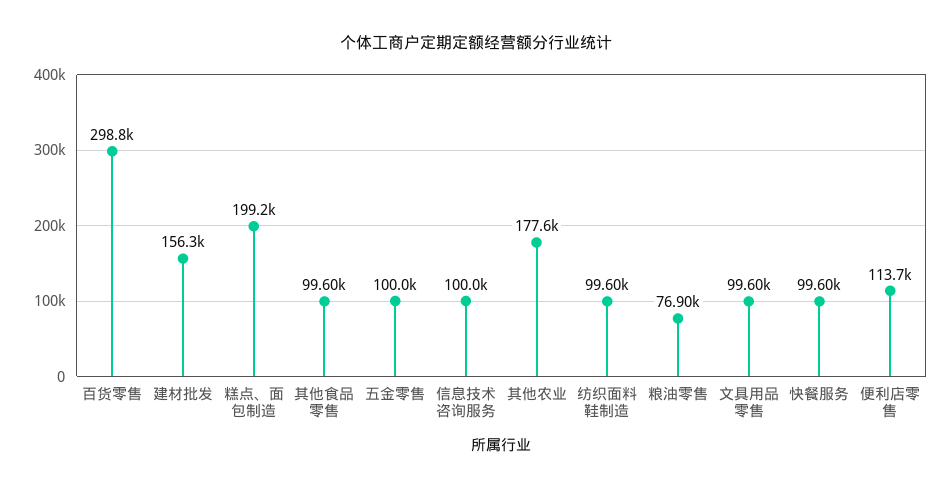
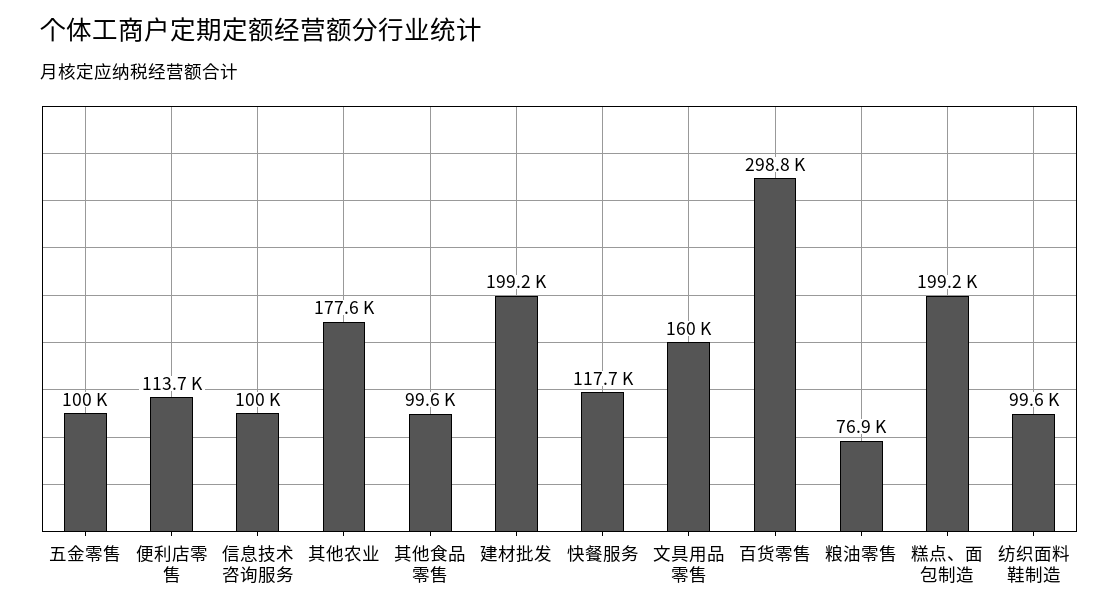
建材批发: 156300 -> 199200
文具用品零售: 99600 -> 160000
快餐服务: 99600 -> 117700

